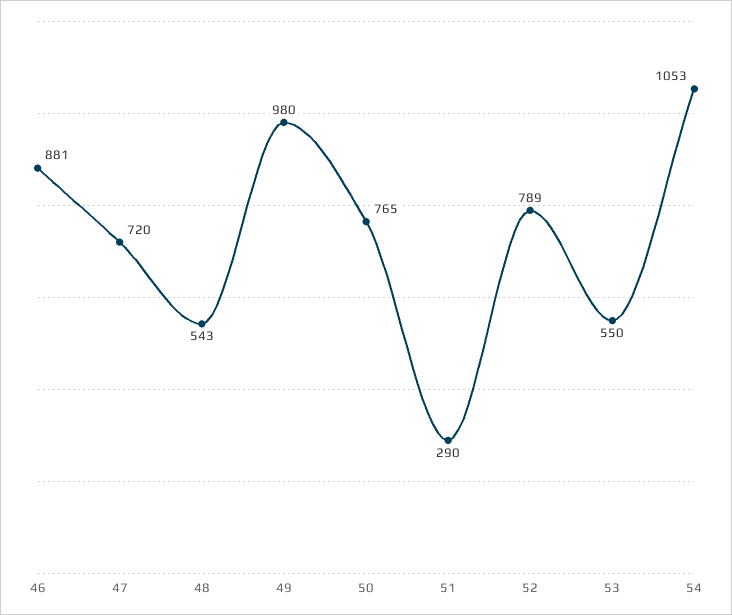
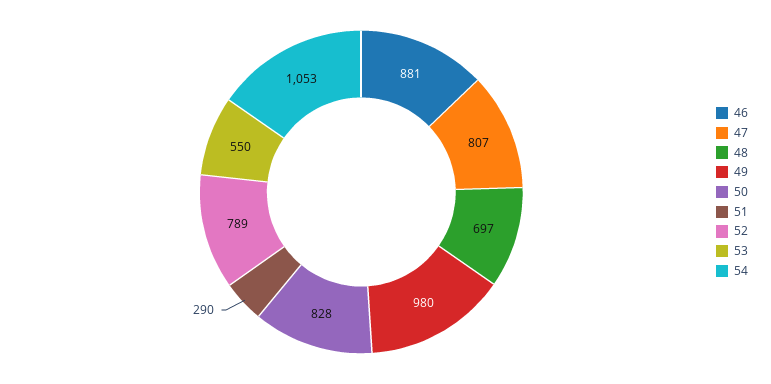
47: 720 -> 807
48: 543 -> 697
50: 765 -> 828

